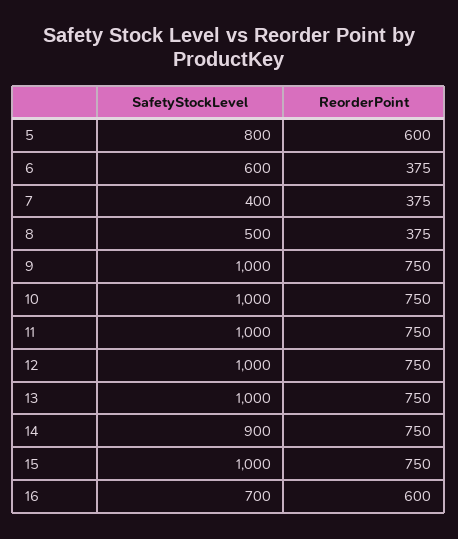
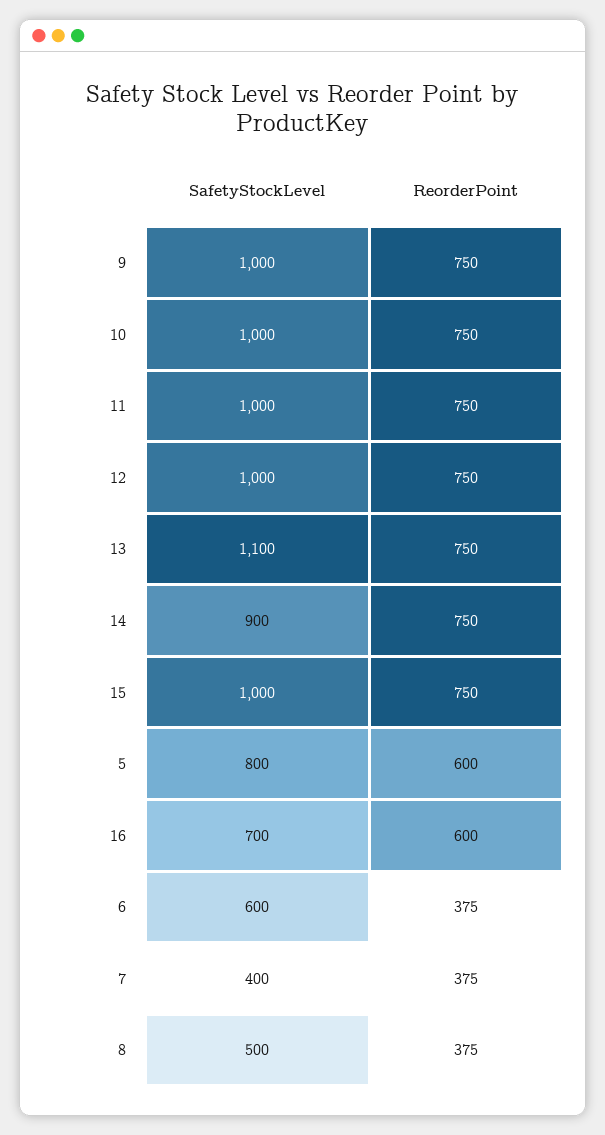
SafetyStockLevel, 13: 1000 -> 1100

